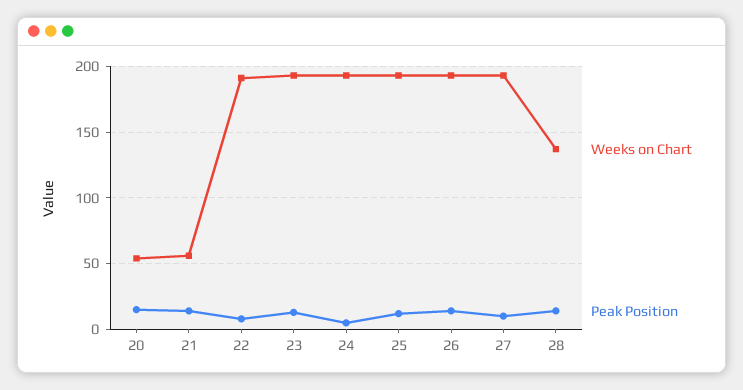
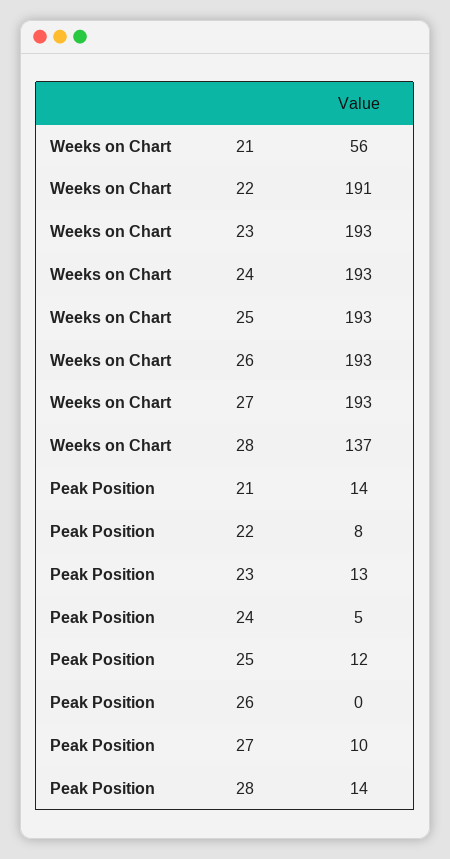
Weeks on Chart, 20: 55 -> none
Peak Position, 20: 15 -> none
Peak Position, 26: 15 -> 0

